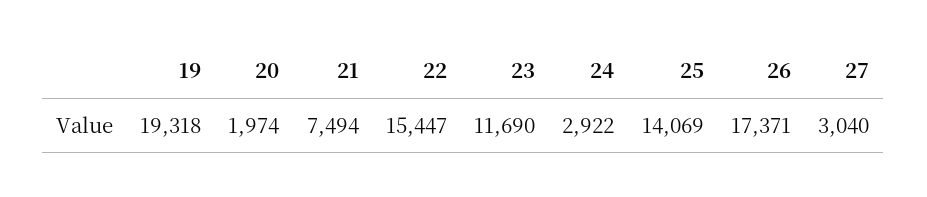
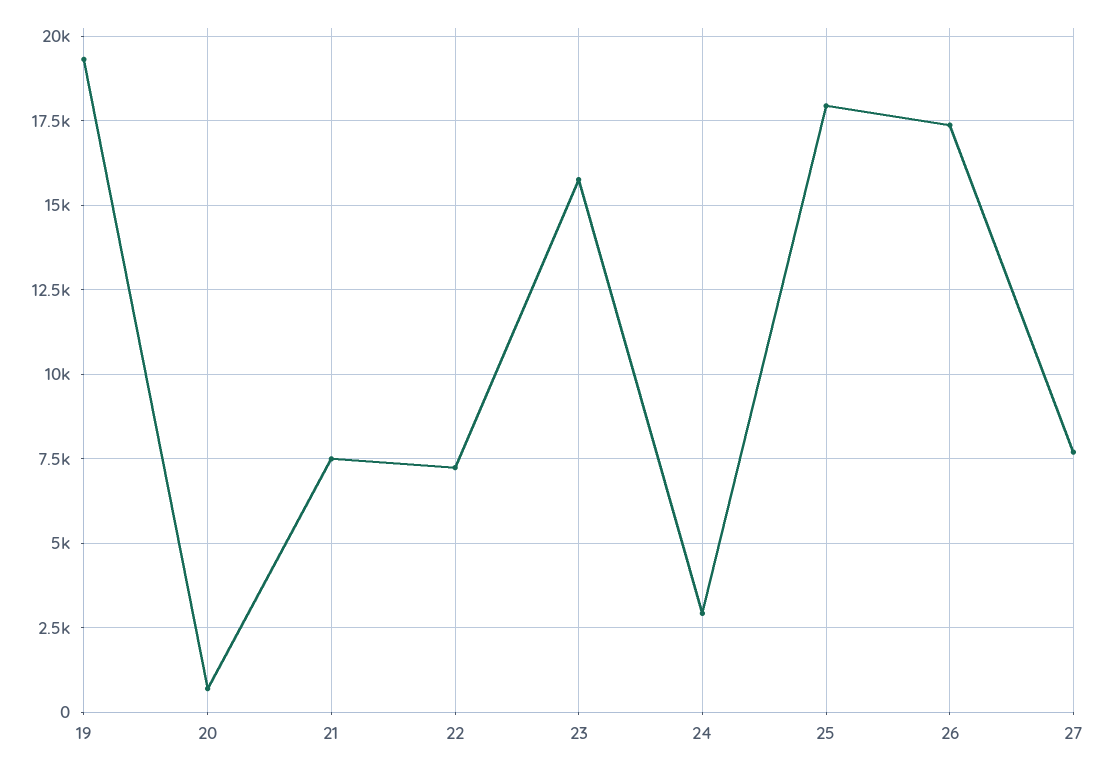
20: 1974 -> 750
22: 15447 -> 7250
23: 11690 -> 15750
25: 14069 -> 18000
27: 3040 -> 7750

